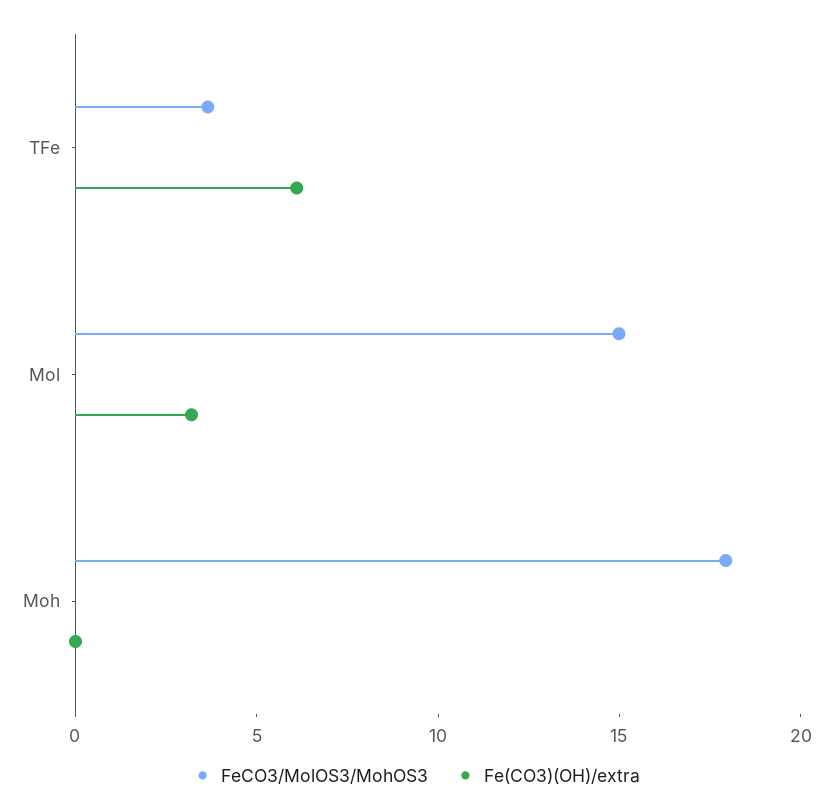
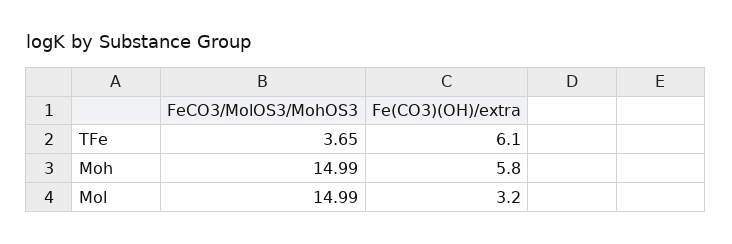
FeCO3/MolOS3/MohOS3, Moh: 18 -> 14.99
Fe(CO3)(OH)/extra, Moh: 0 -> 5.8

